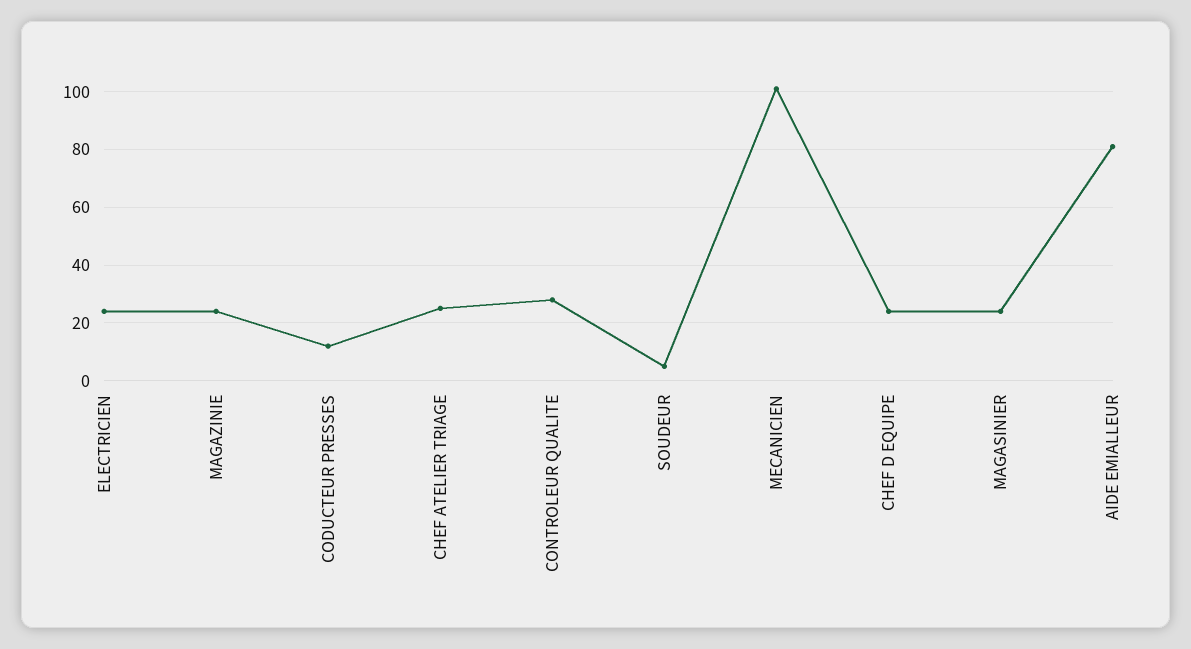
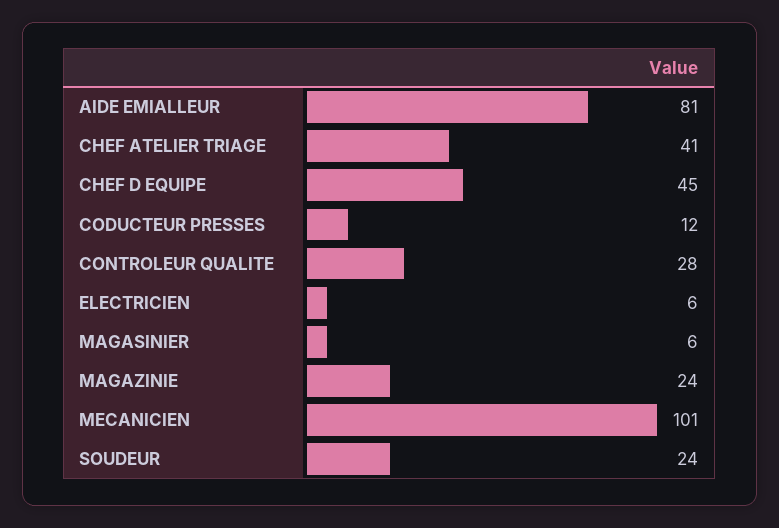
ELECTRICIEN: 25 -> 6
CHEF ATELIER TRIAGE: 25 -> 41
SOUDEUR: 5 -> 24
CHEF D EQUIPE: 25 -> 45
MAGASINIER: 25 -> 6

